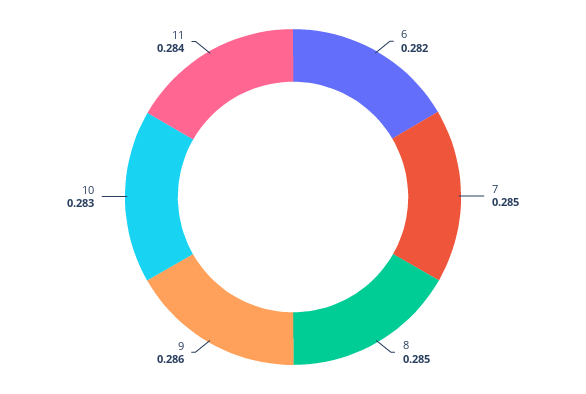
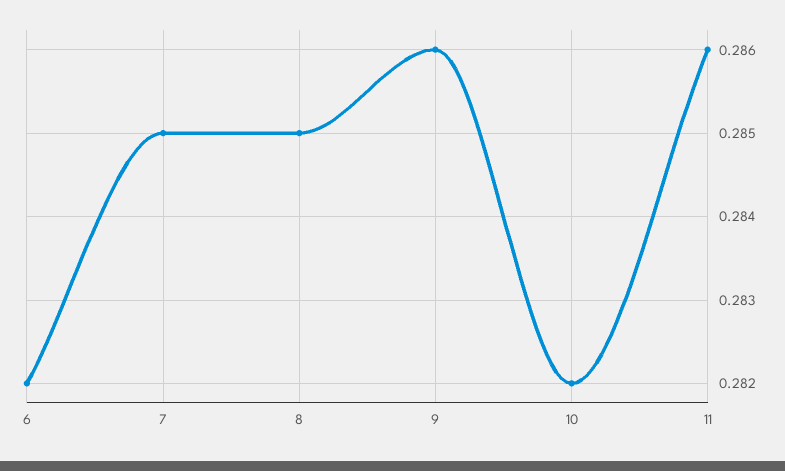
10: 0.283 -> 0.282
11: 0.284 -> 0.286

